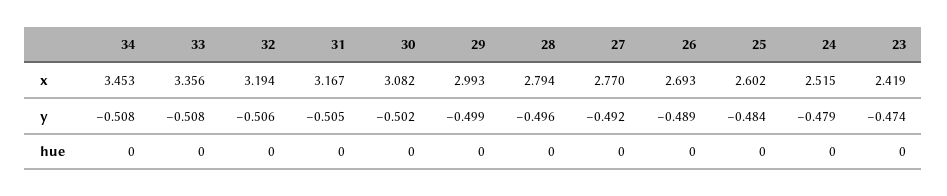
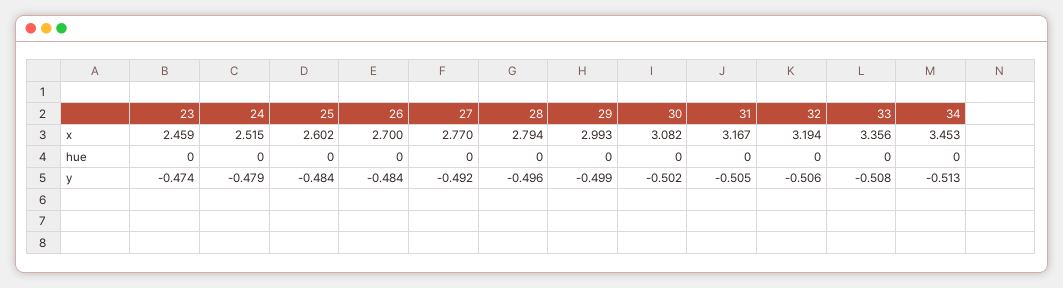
26, x: 2.693 -> 2.7
23, x: 2.419 -> 2.459
34, y: -0.508 -> -0.513
26, y: -0.489 -> -0.484

